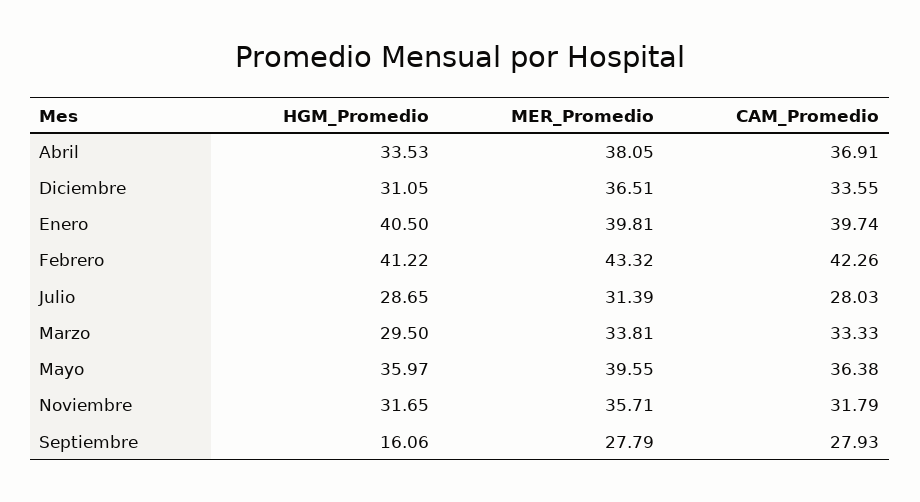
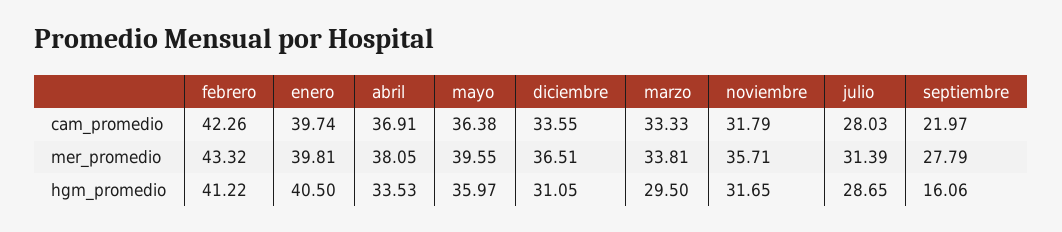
CAM_Promedio, Septiembre: 27.93 -> 21.97

